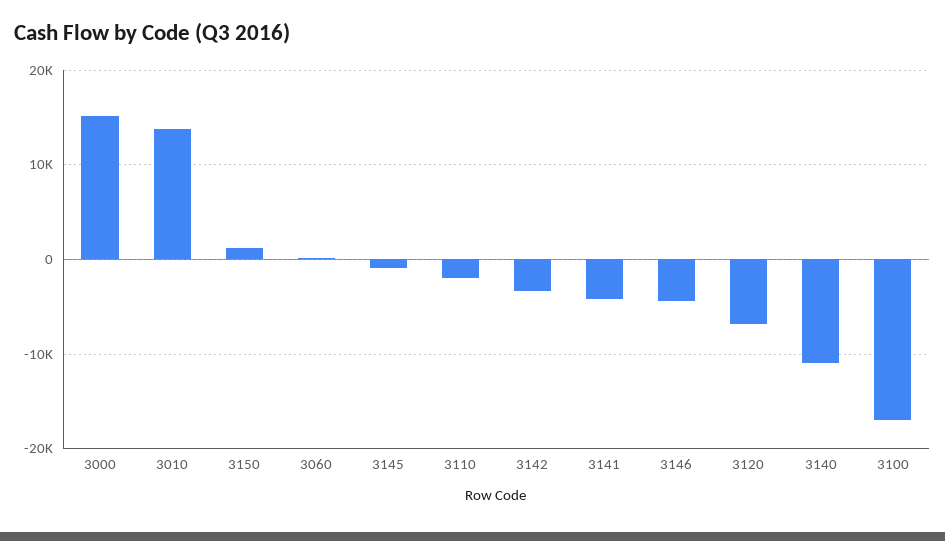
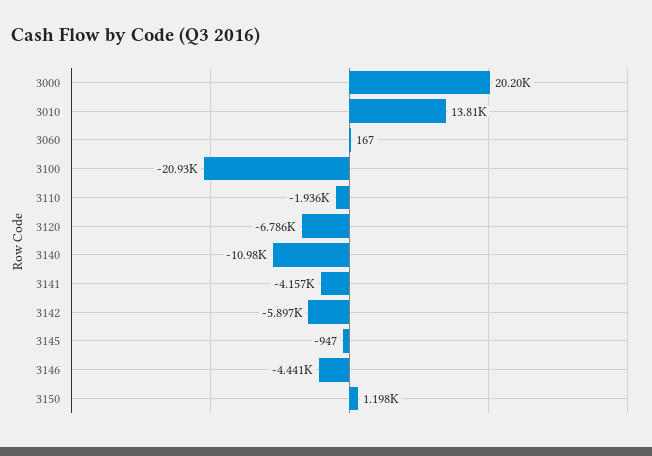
3000: 15000 -> 20200
3142: -3000 -> -5897
3100: -17000 -> -20930

